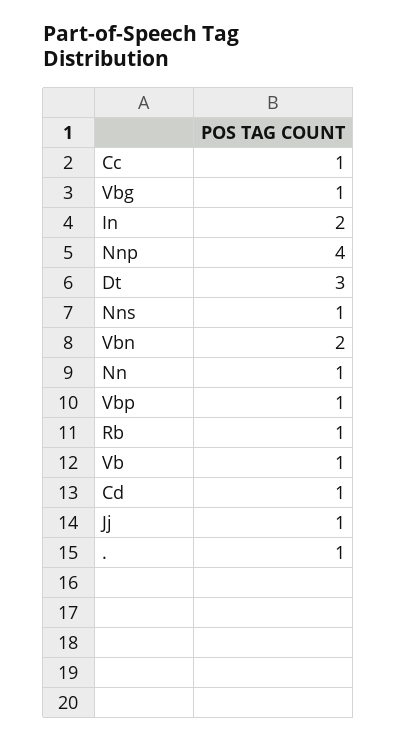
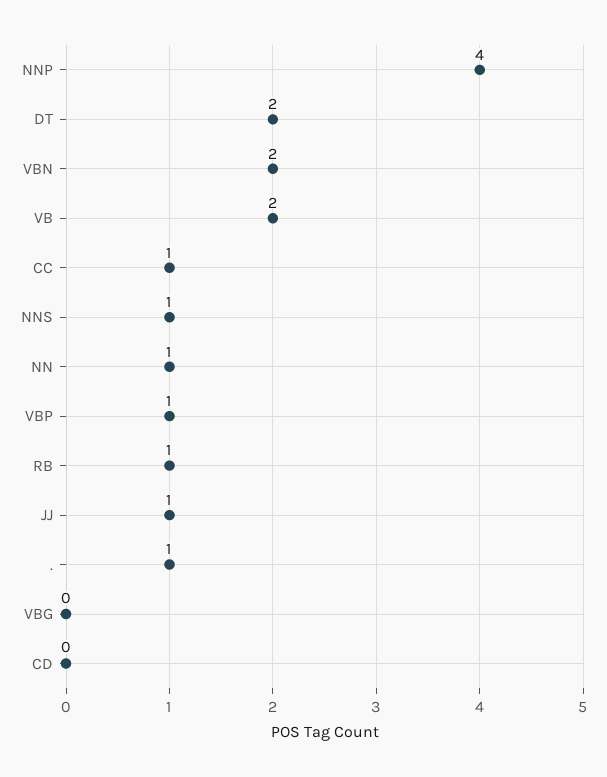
Vbg: 1 -> 0
In: 2 -> none
Dt: 3 -> 2
Vb: 1 -> 2
Cd: 1 -> 0

